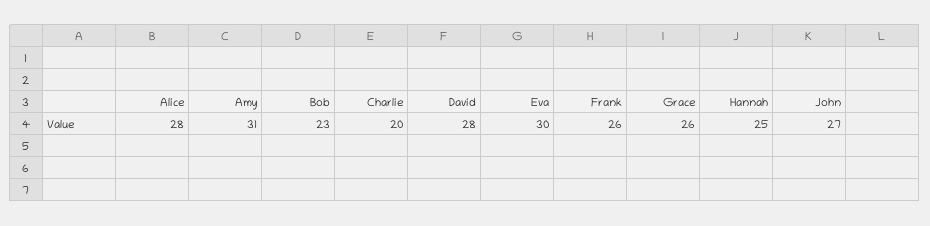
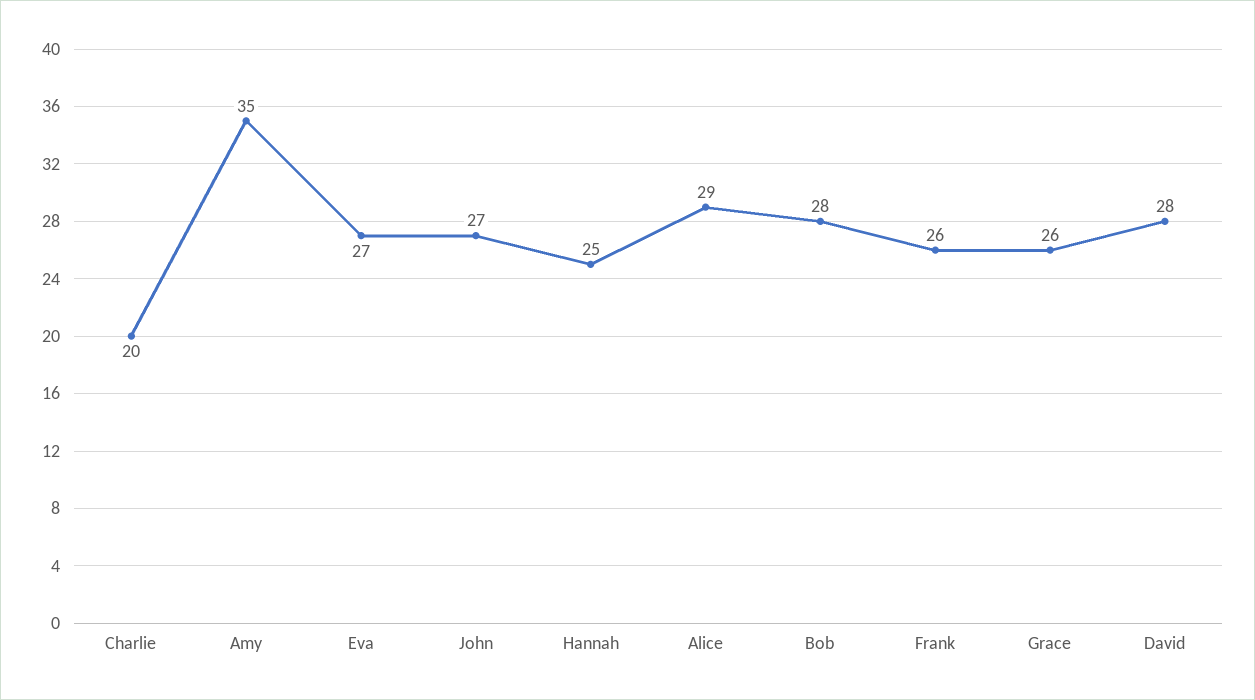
Alice: 28 -> 29
Amy: 31 -> 35
Bob: 23 -> 28
Eva: 30 -> 27

